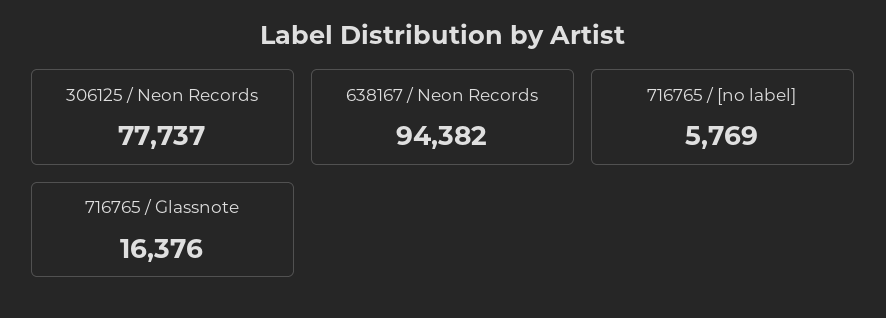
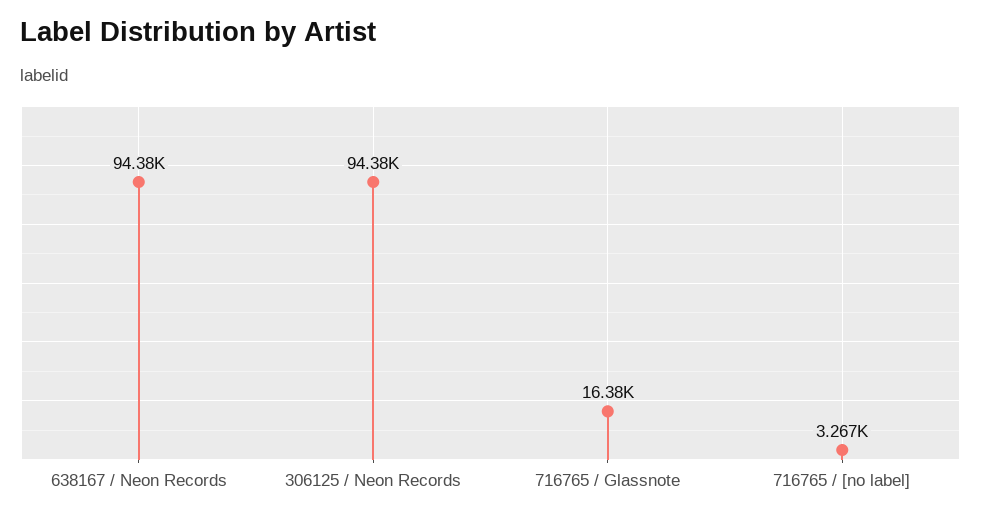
306125 / Neon Records: 77737 -> 94380
716765 / [no label]: 5769 -> 3267

